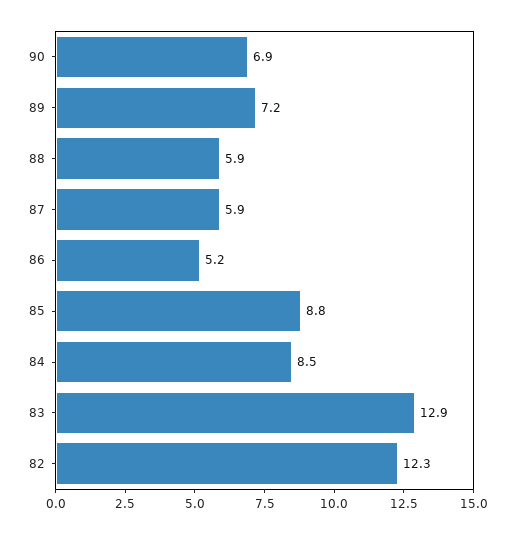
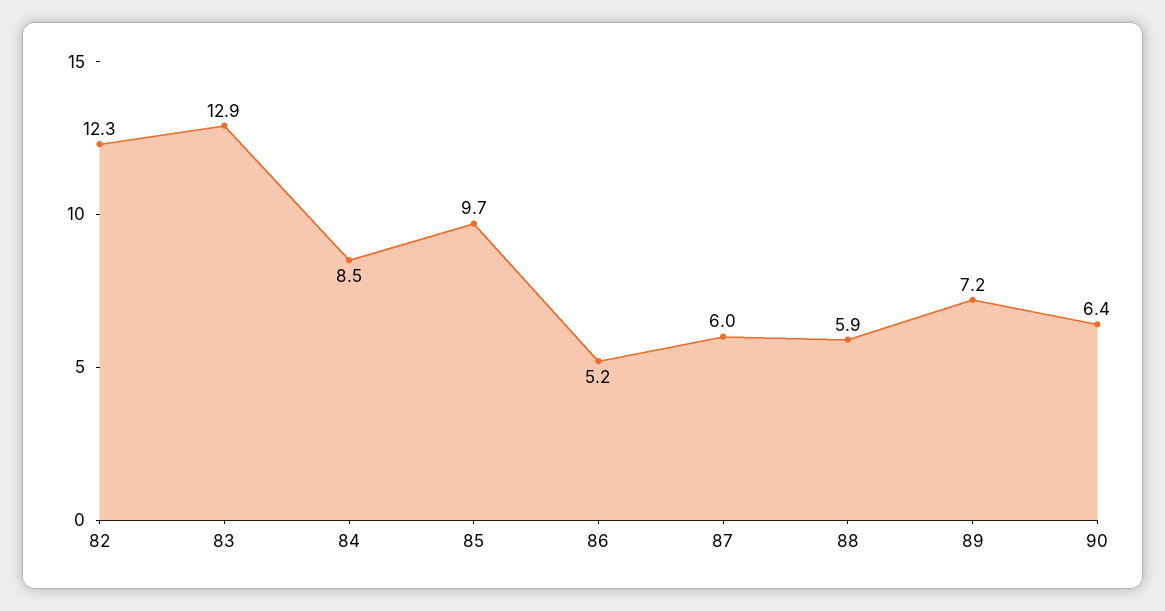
90: 6.9 -> 6.4
87: 5.9 -> 6
85: 8.8 -> 9.7

